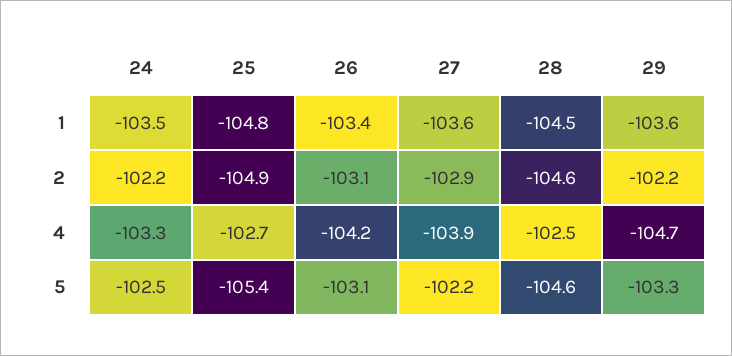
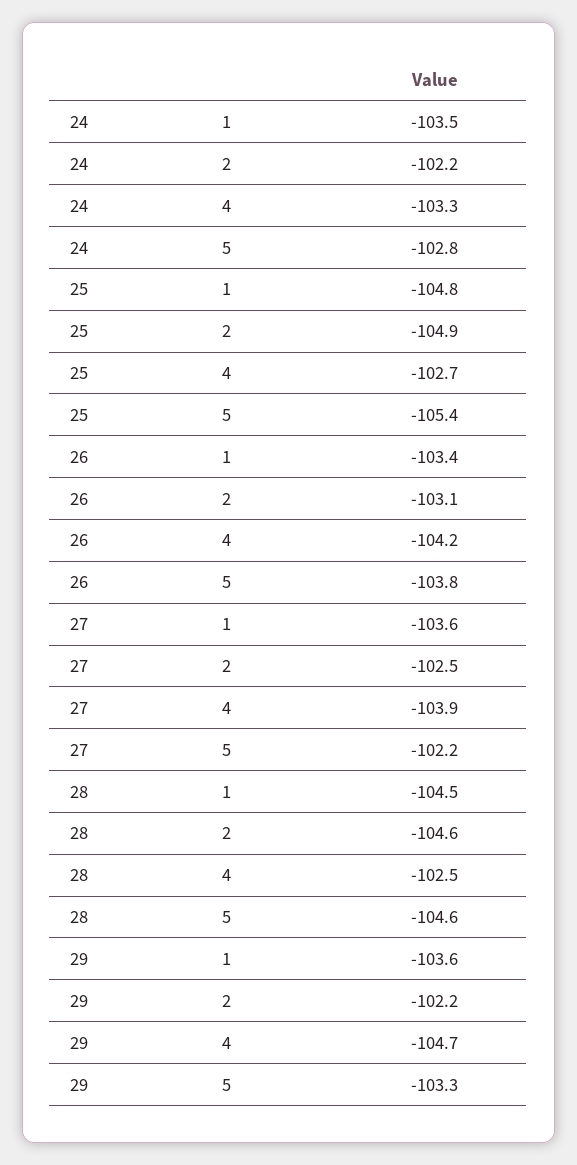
27, 2: -102.9 -> -102.5
24, 5: -102.5 -> -102.8
26, 5: -103.1 -> -103.8

